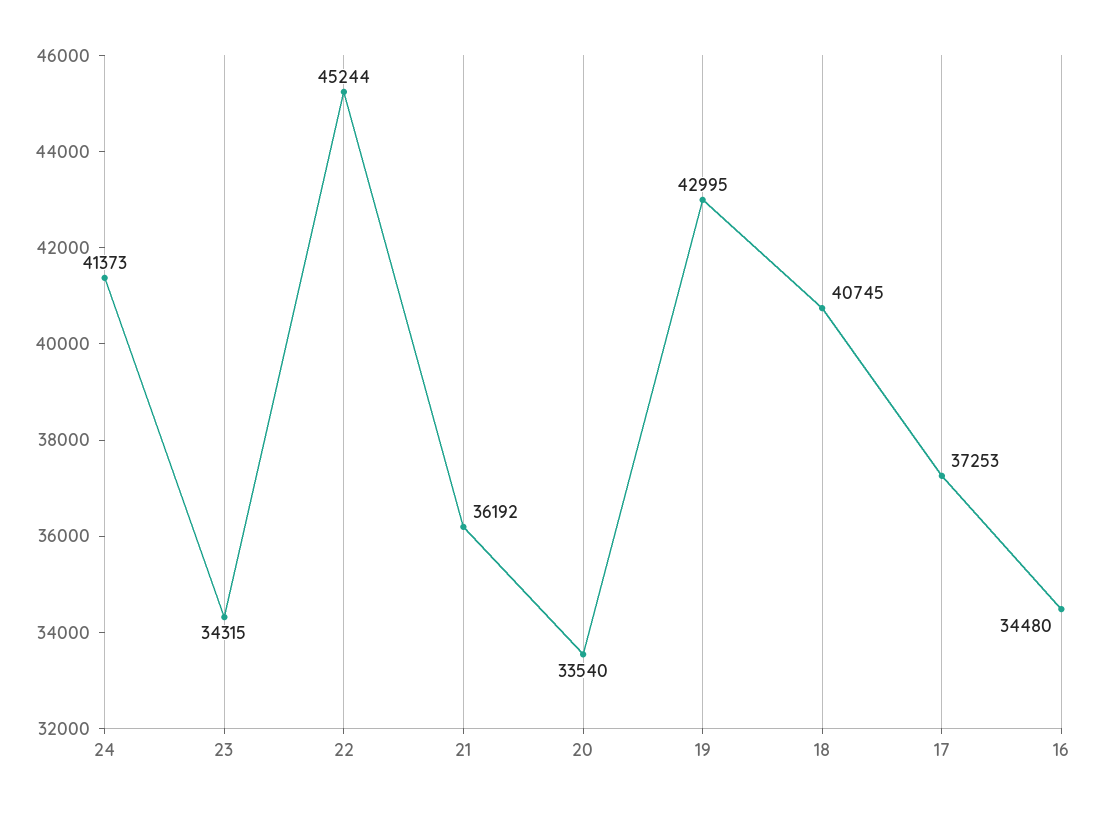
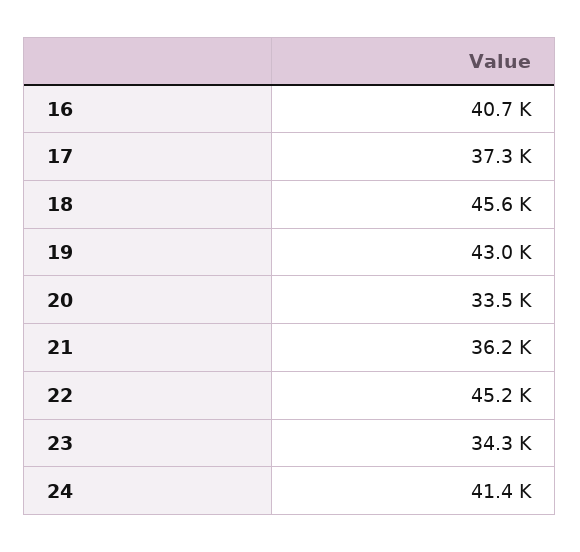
18: 40745 -> 45600
16: 34480 -> 40700

